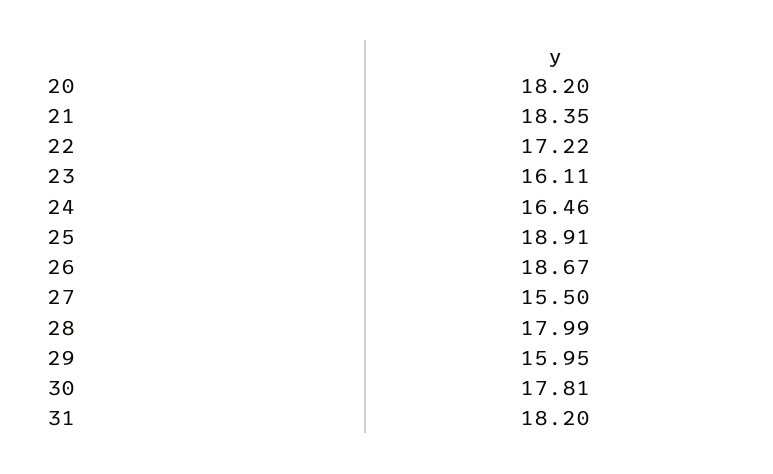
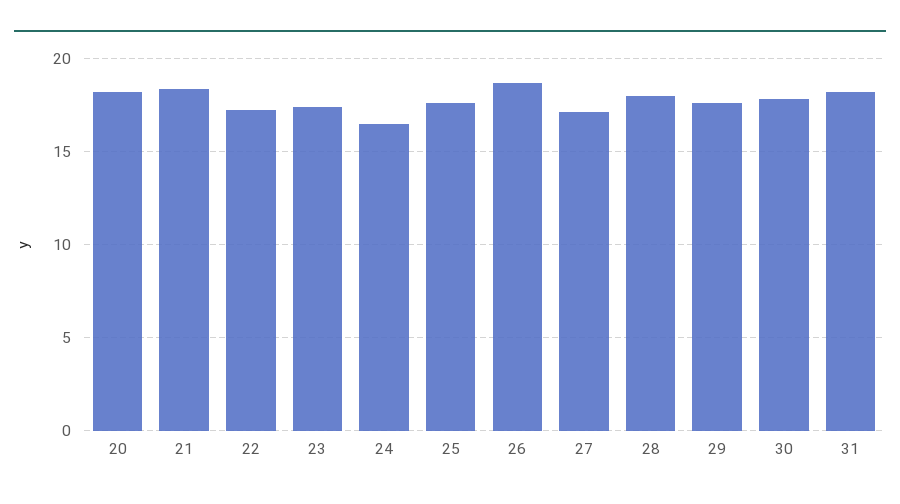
23: 16.11 -> 17.5
25: 18.91 -> 17.5
27: 15.5 -> 17
29: 15.95 -> 17.5

